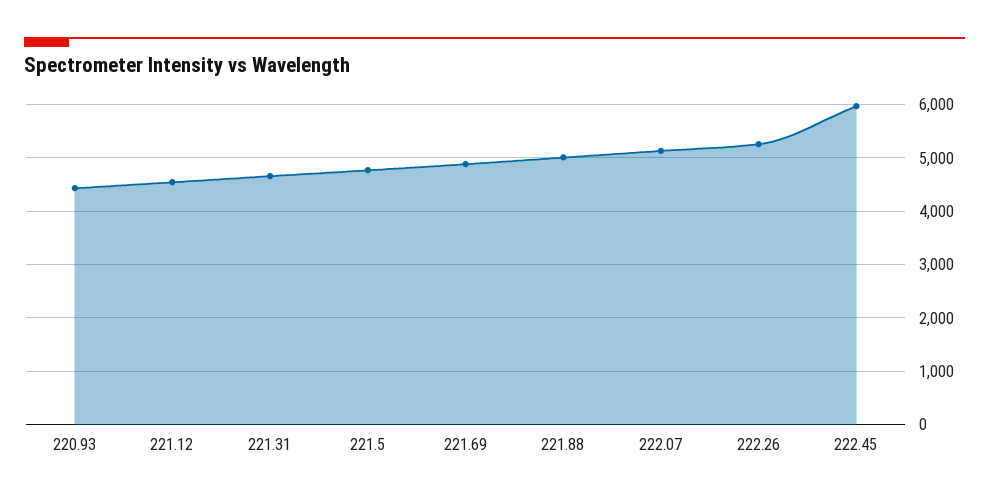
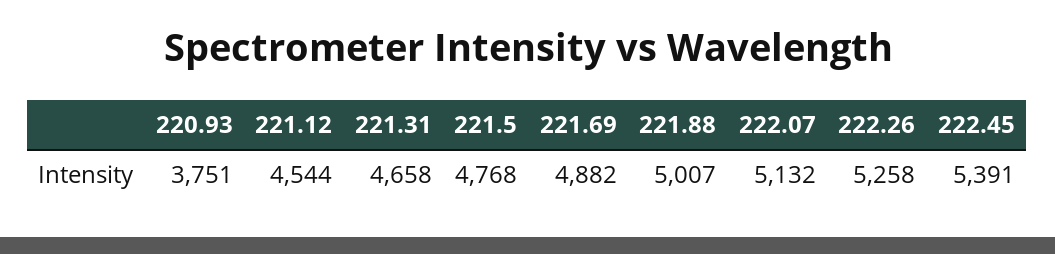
220.93: 4400 -> 3751
222.45: 6000 -> 5391

